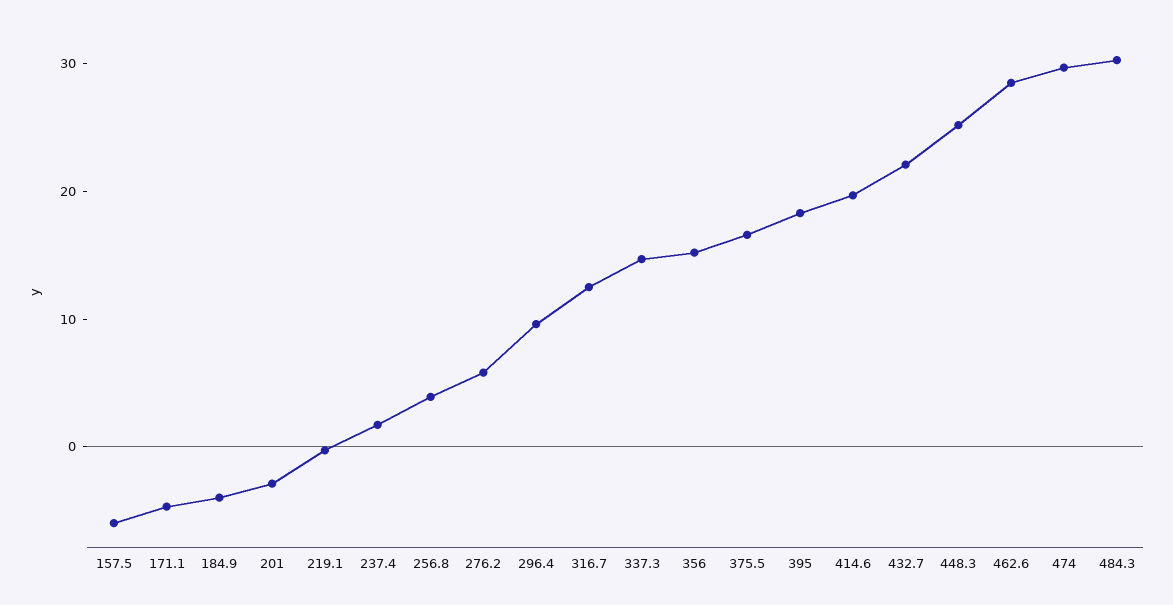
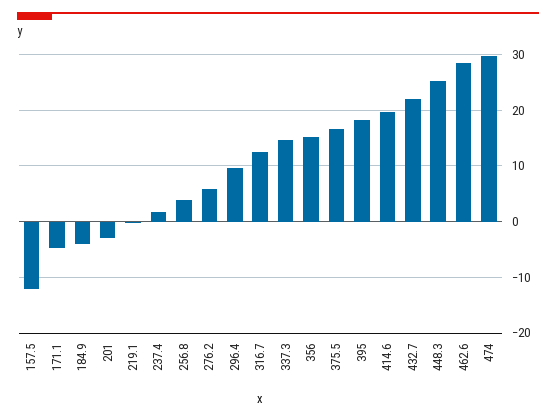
157.5: -6 -> -12
484.3: 30 -> none

